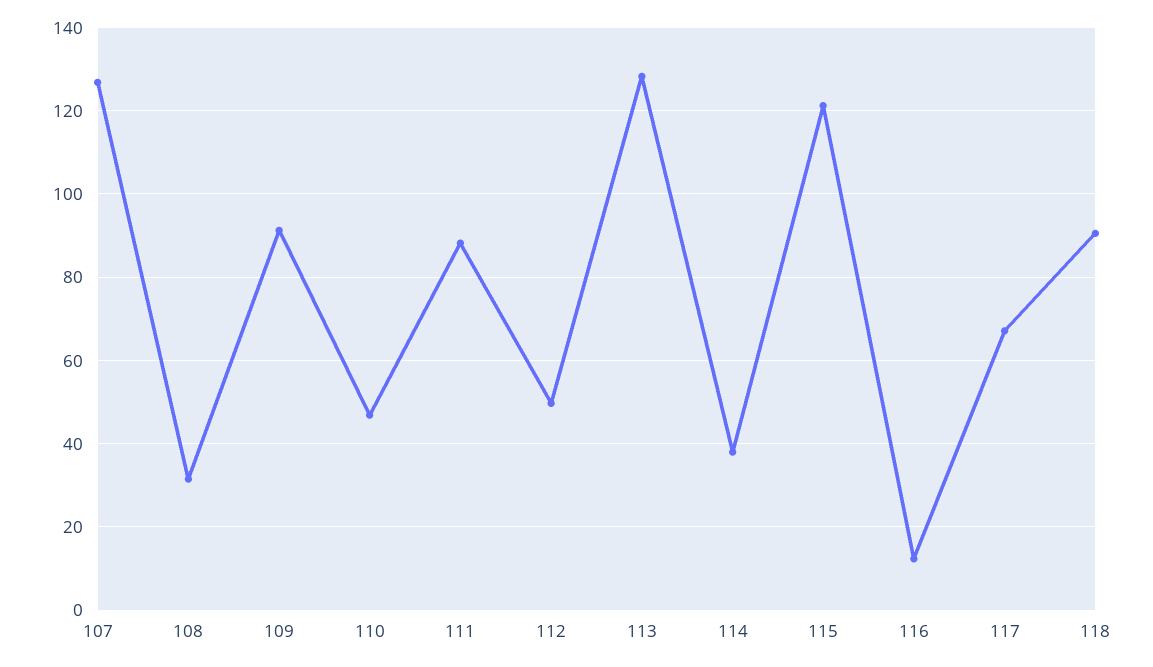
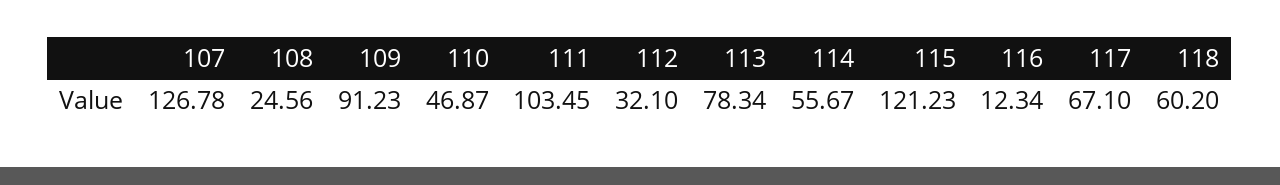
108: 32 -> 24.56
111: 88 -> 103.45
112: 50 -> 32.1
113: 128 -> 78.34
114: 38 -> 55.67
118: 90 -> 60.2

